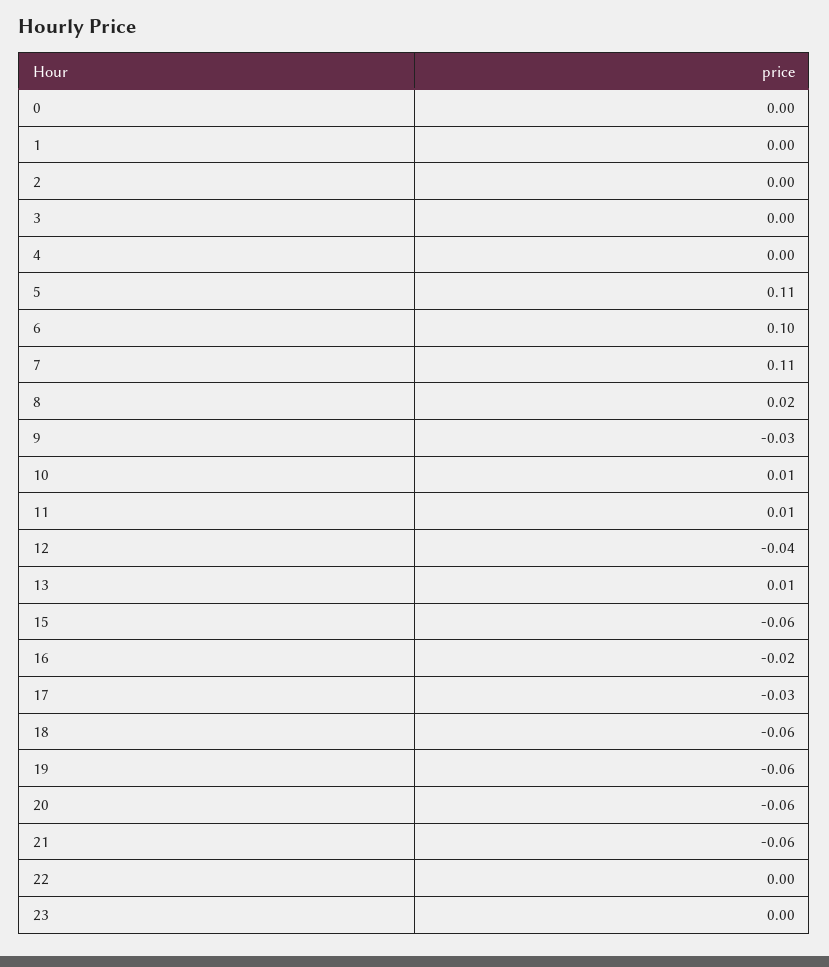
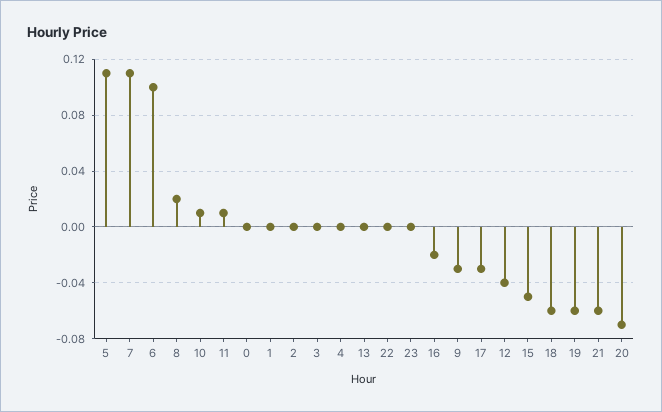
13: 0.01 -> 0
15: -0.06 -> -0.05
20: -0.06 -> -0.07

